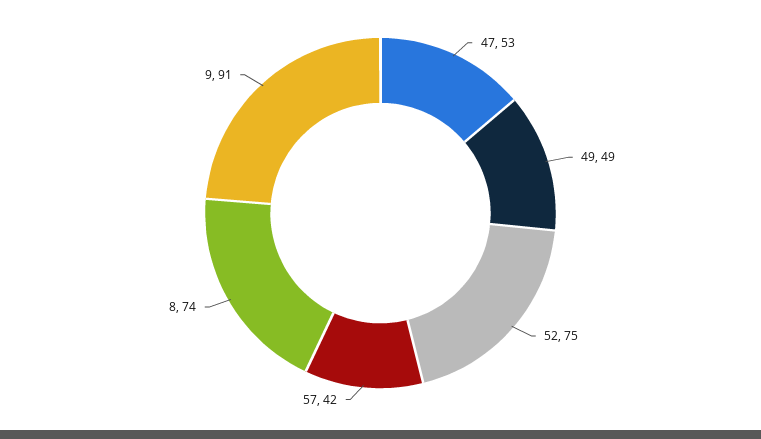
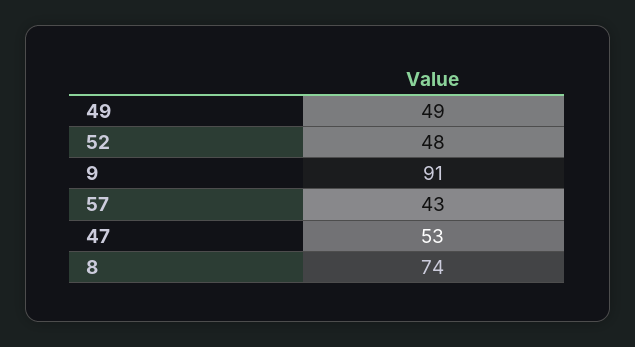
52: 75 -> 48
57: 42 -> 43

